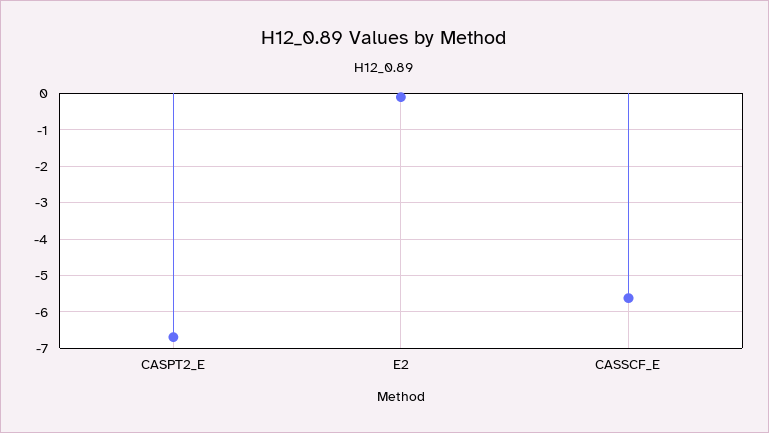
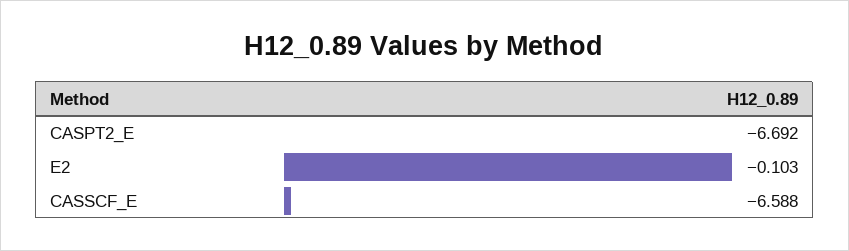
CASSCF_E: -5.6 -> -6.588

